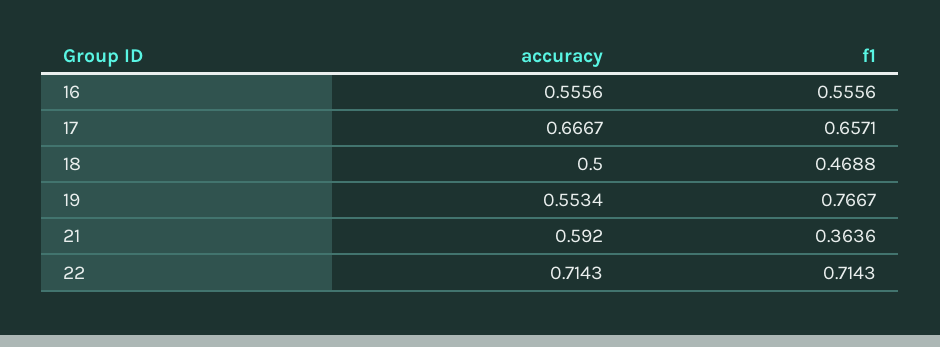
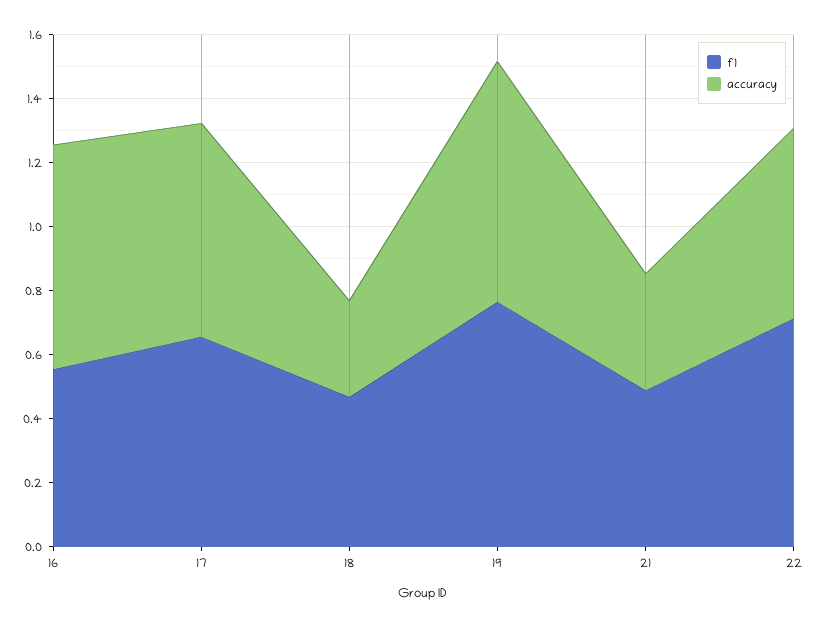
accuracy, 16: 0.5556 -> 0.7
accuracy, 18: 0.5 -> 0.3
accuracy, 19: 0.5534 -> 0.75
accuracy, 21: 0.592 -> 0.35
f1, 21: 0.3636 -> 0.5
accuracy, 22: 0.7143 -> 0.6

